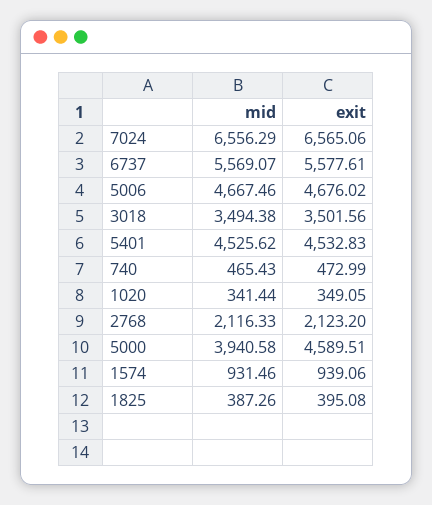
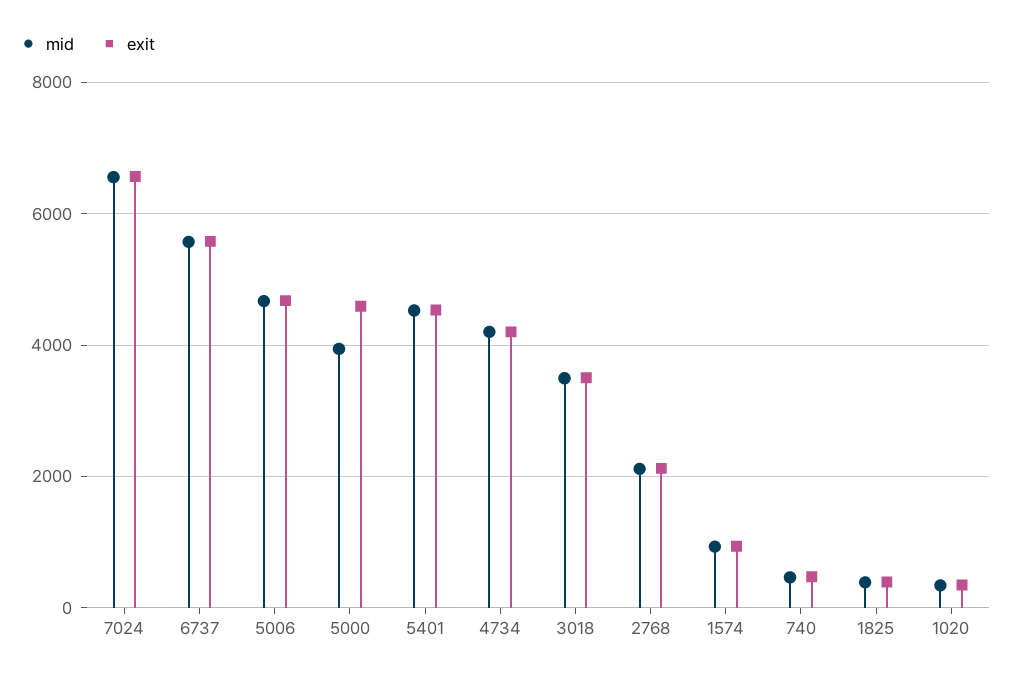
mid, 4734: none -> 4200
exit, 4734: none -> 4200

